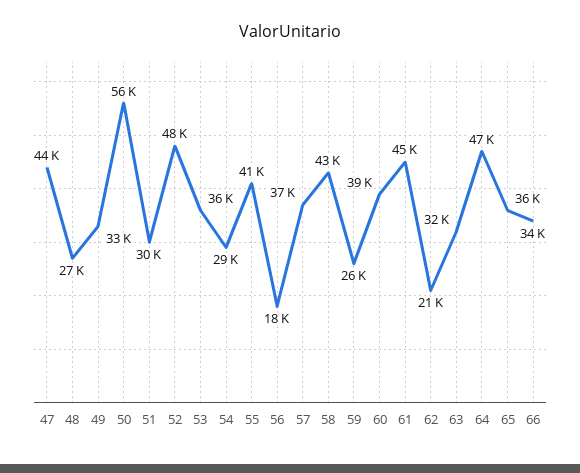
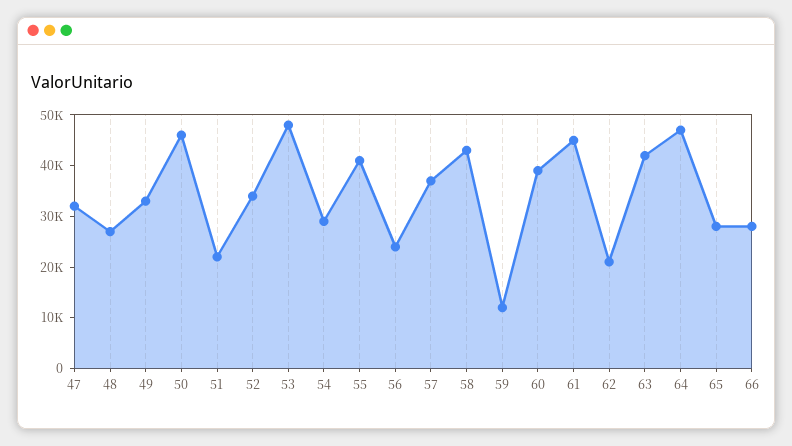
47: 44000 -> 32000
50: 56000 -> 46000
51: 30000 -> 22000
52: 48000 -> 34000
53: 36000 -> 48000
56: 18000 -> 24000
59: 26000 -> 12000
63: 32000 -> 42000
65: 36000 -> 28000
66: 34000 -> 28000

